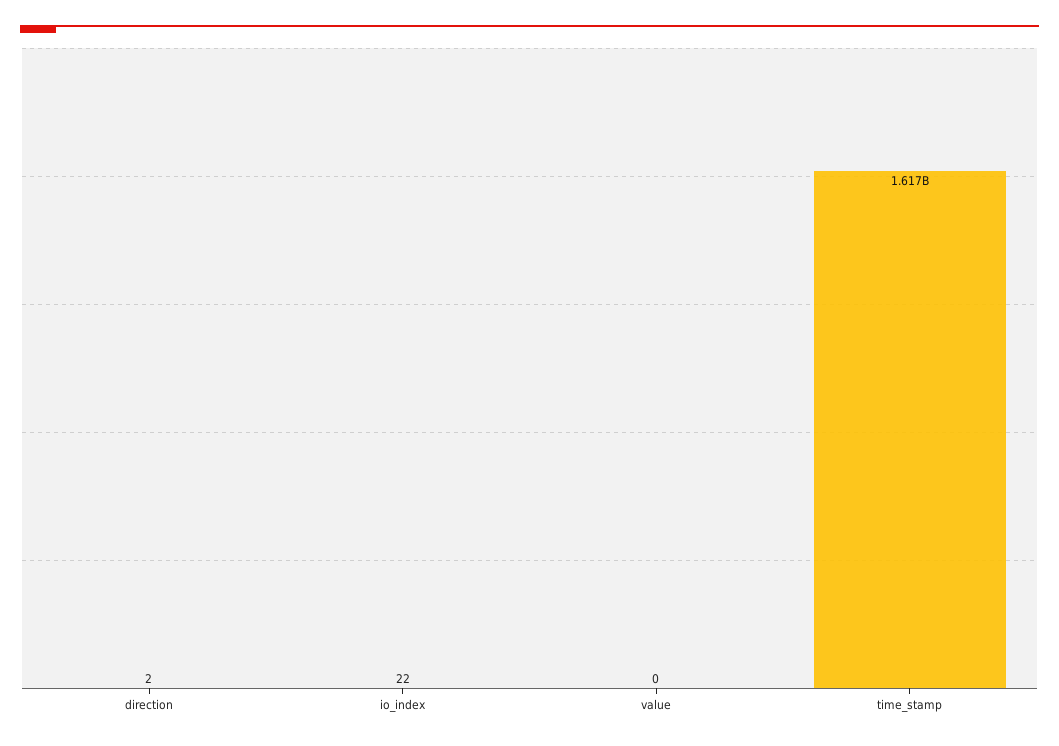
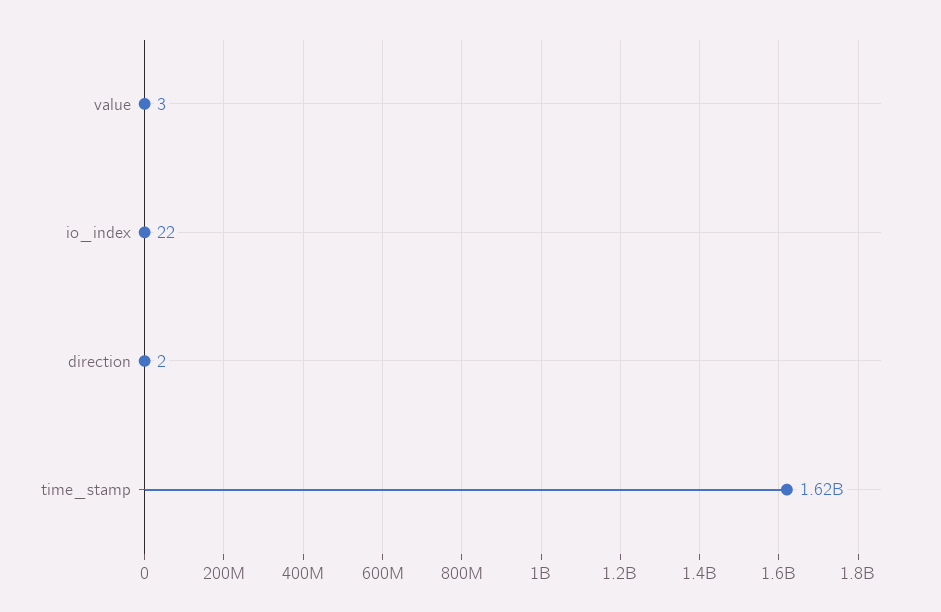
value: 0 -> 3

